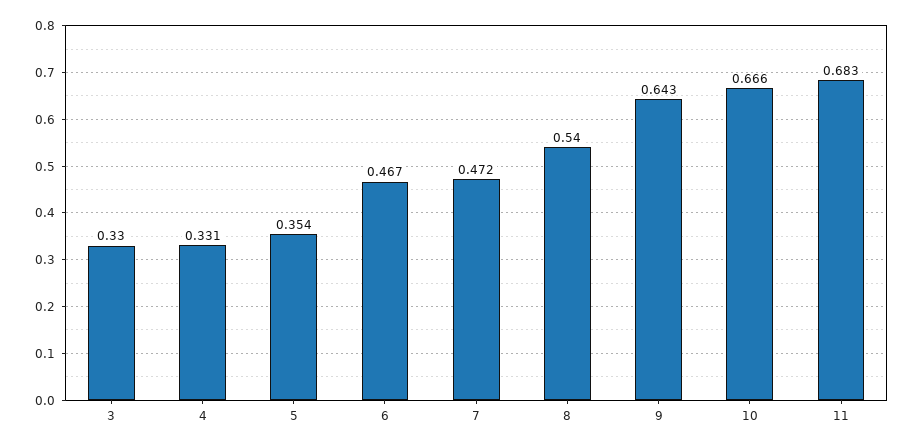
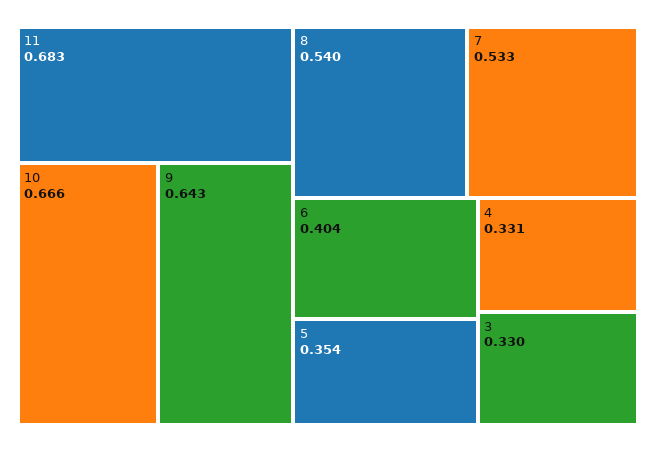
6: 0.467 -> 0.404
7: 0.472 -> 0.533

